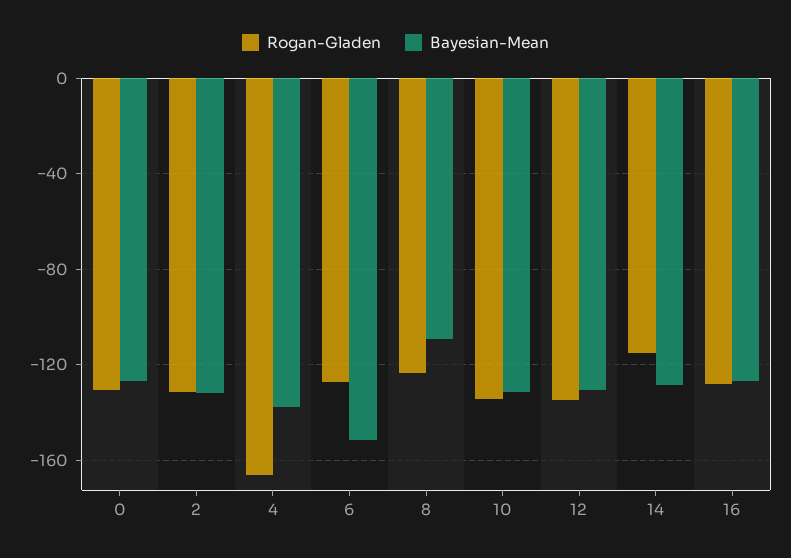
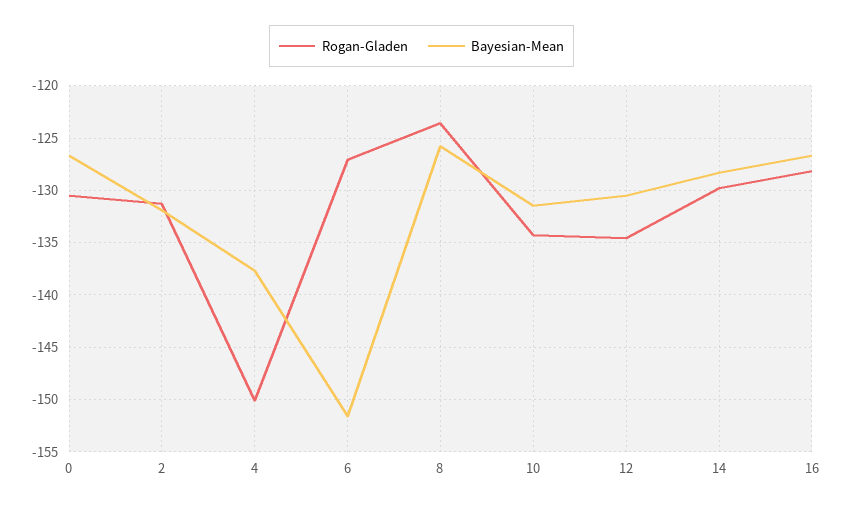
Rogan-Gladen, 4: -165 -> -150
Bayesian-Mean, 8: -110 -> -126
Rogan-Gladen, 14: -115 -> -130

